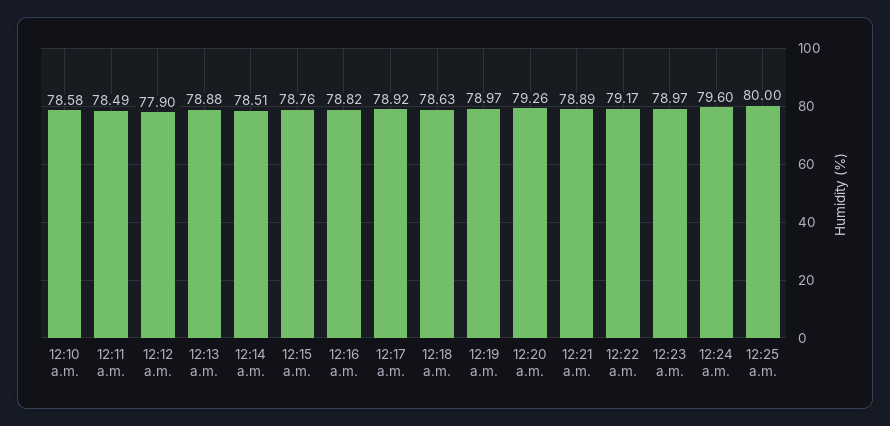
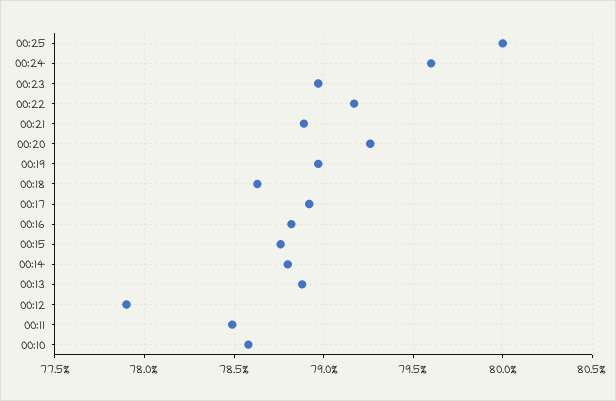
12:14 a.m.: 78.51 -> 78.8

